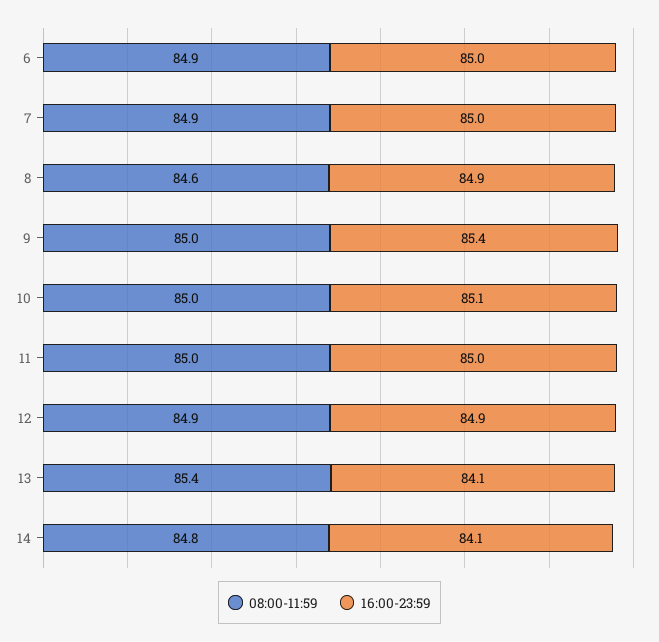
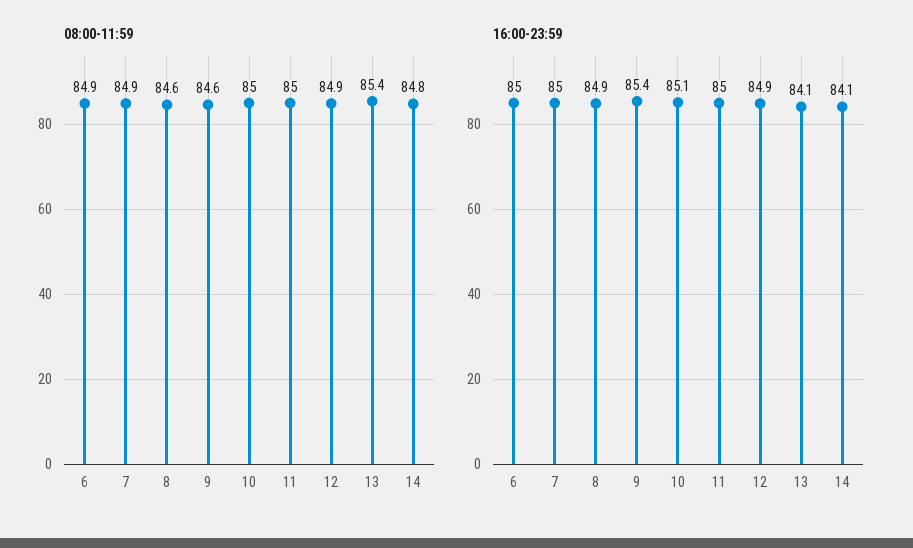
08:00-11:59, 9: 85 -> 84.6

